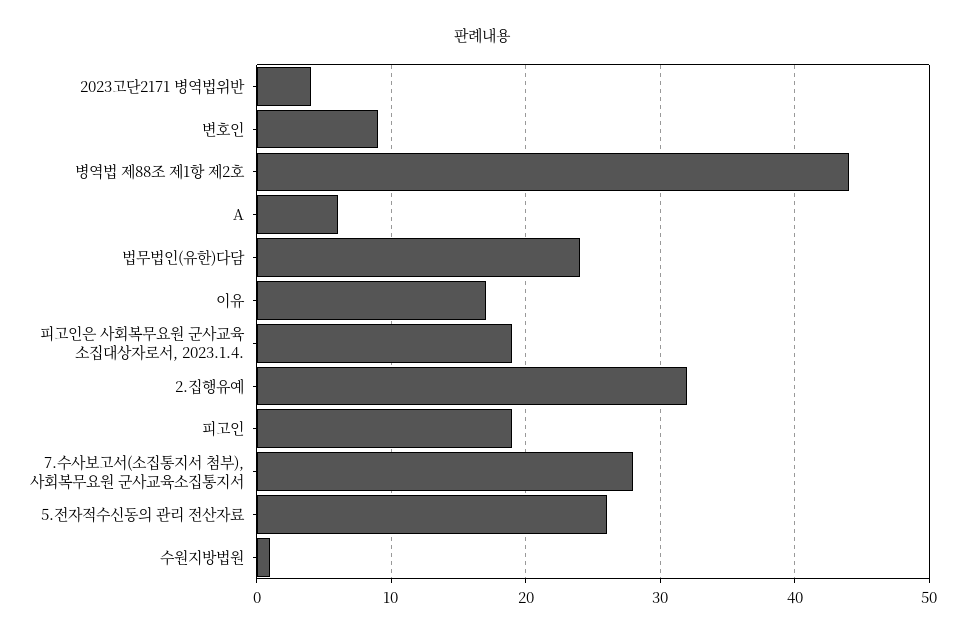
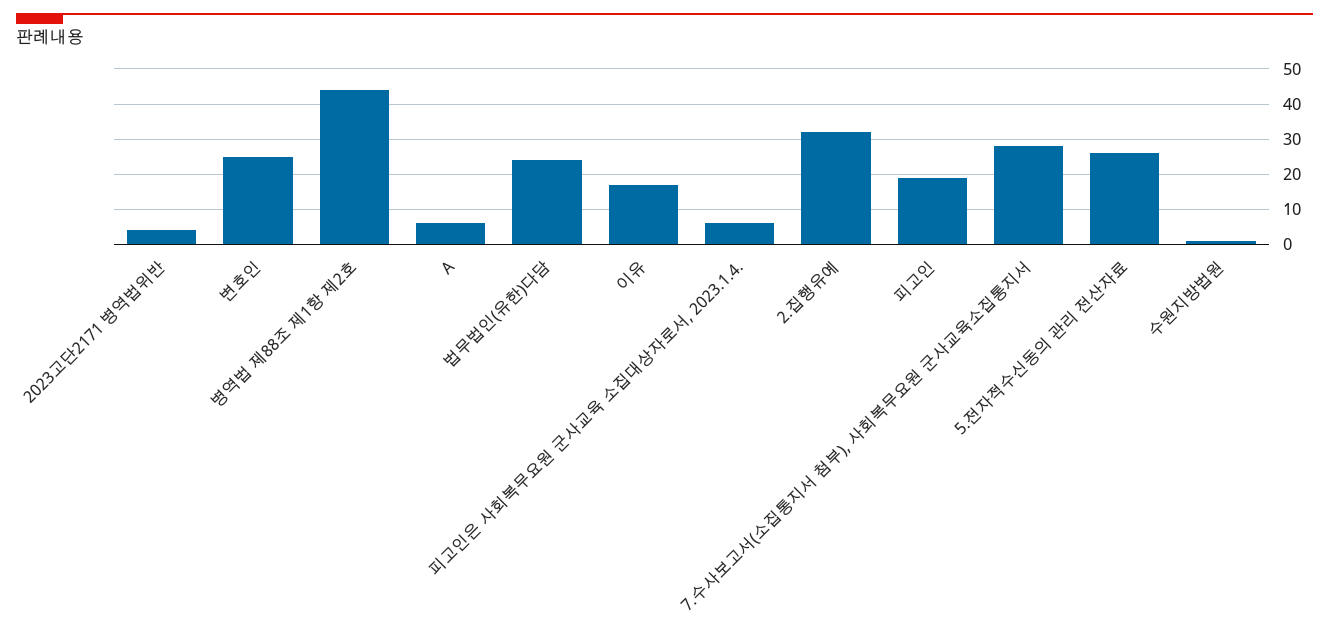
변호인: 9 -> 25
피고인은 사회복무요원 군사교육 소집대상자로서, 2023.1.4.: 19 -> 5

